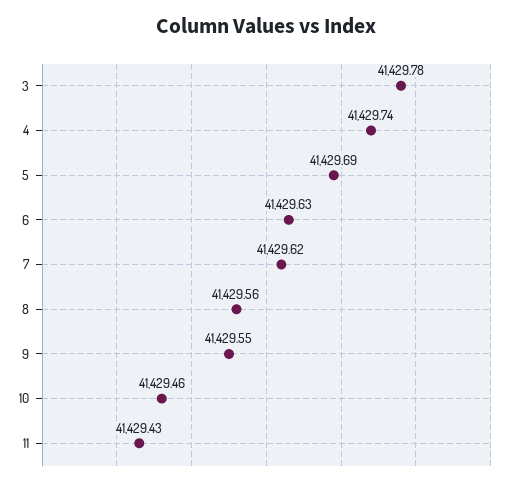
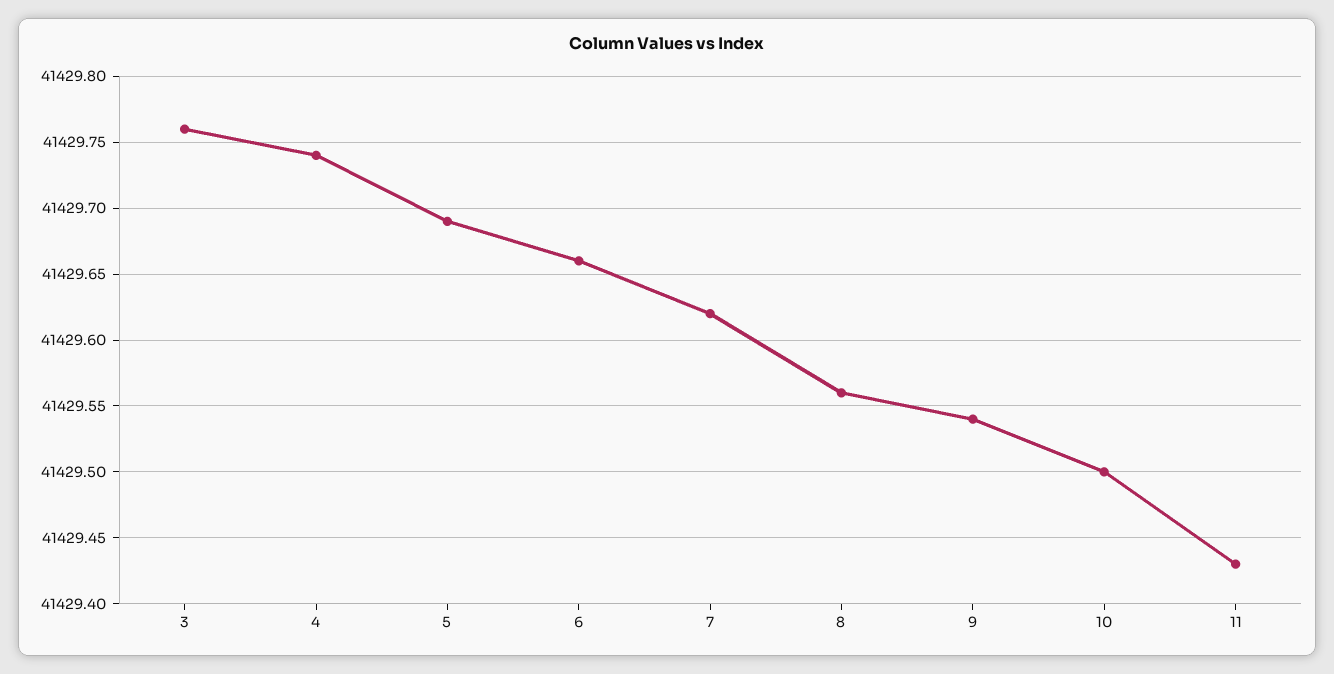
3: 41429.78 -> 41429.76
6: 41429.63 -> 41429.66
9: 41429.55 -> 41429.54
10: 41429.46 -> 41429.5

